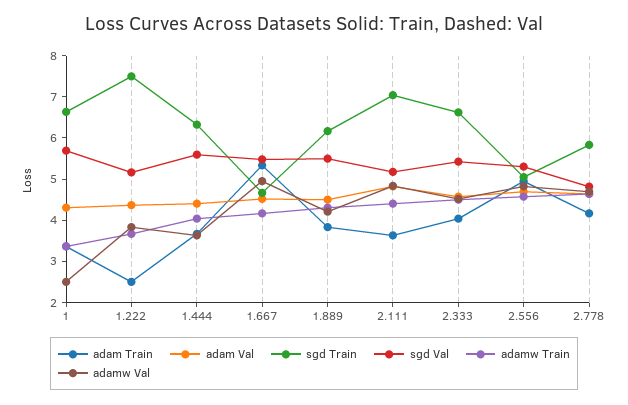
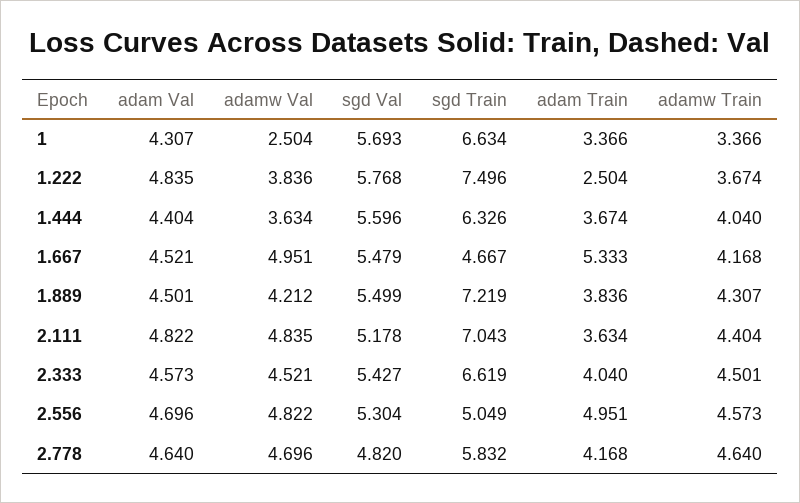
adam Val, 1.222: 4.4 -> 4.835
sgd Val, 1.222: 5.2 -> 5.768
sgd Train, 1.889: 6.2 -> 7.219

